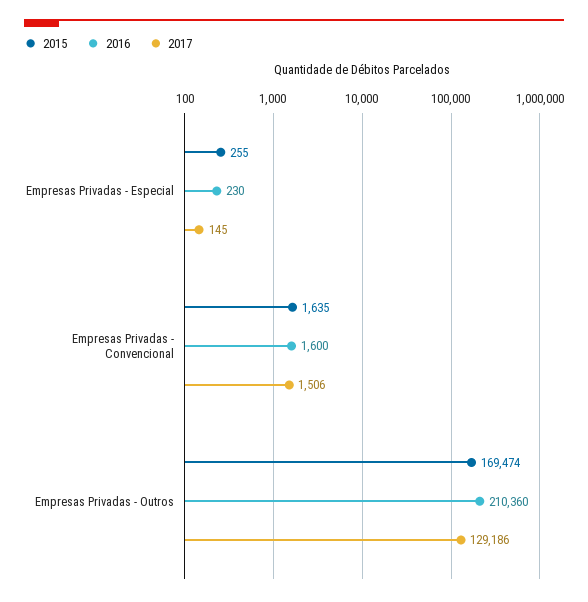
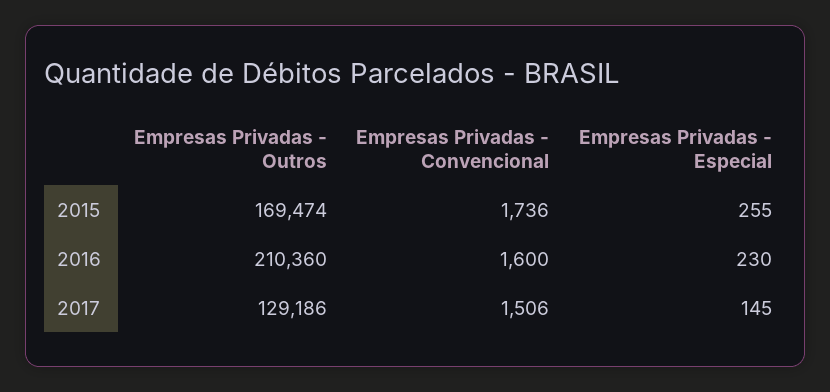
2015, Empresas Privadas - Convencional: 1635 -> 1736

